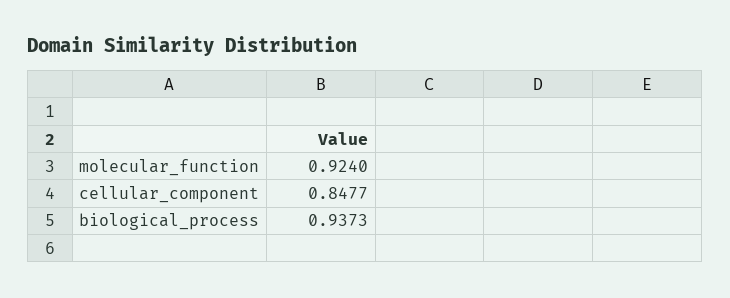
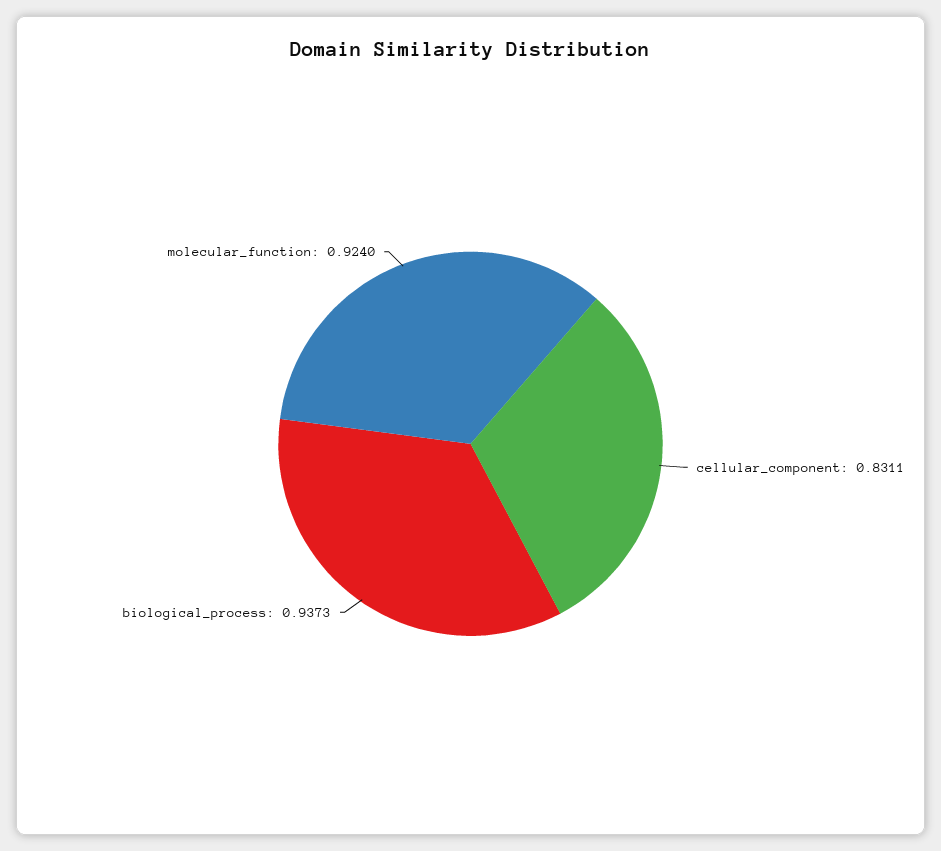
cellular_component: 0.8477 -> 0.8311

